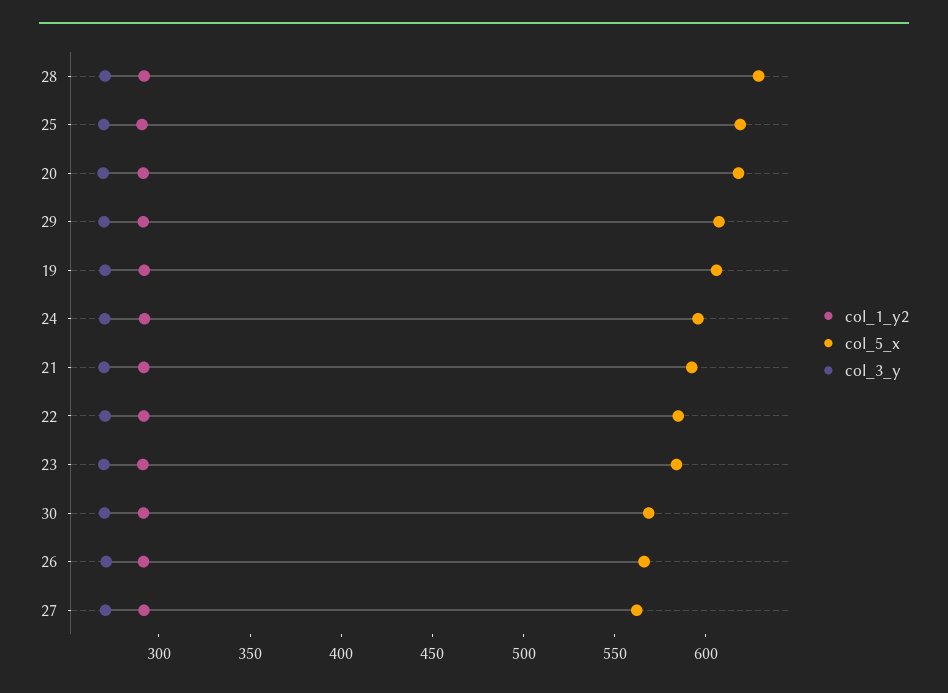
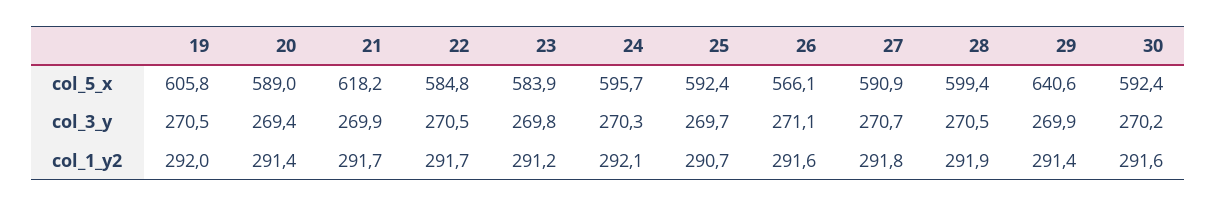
col_5_x, 28: 630 -> 599.4
col_5_x, 25: 620 -> 592.4
col_5_x, 20: 620 -> 589
col_5_x, 29: 610 -> 640.6
col_5_x, 21: 590 -> 618.2
col_5_x, 30: 570 -> 592.4
col_5_x, 27: 560 -> 590.9

